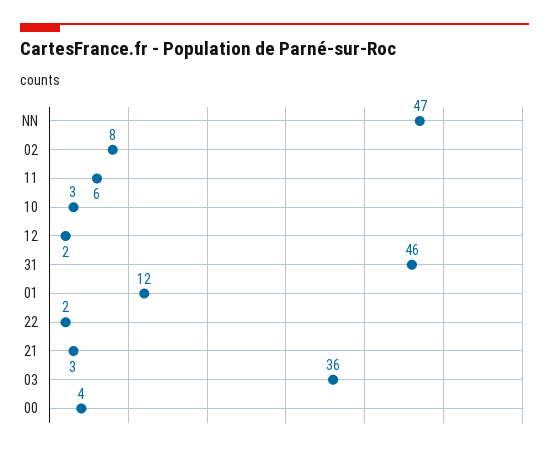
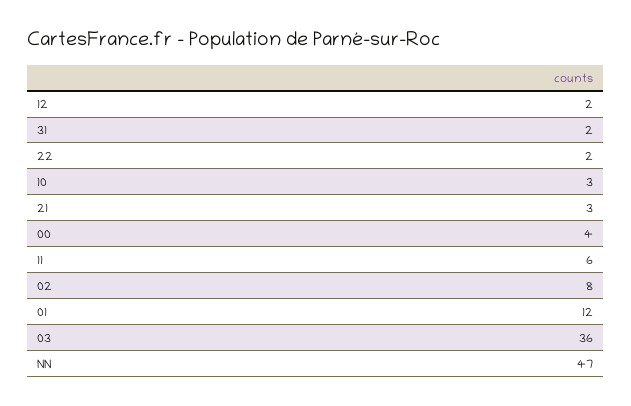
31: 46 -> 2

